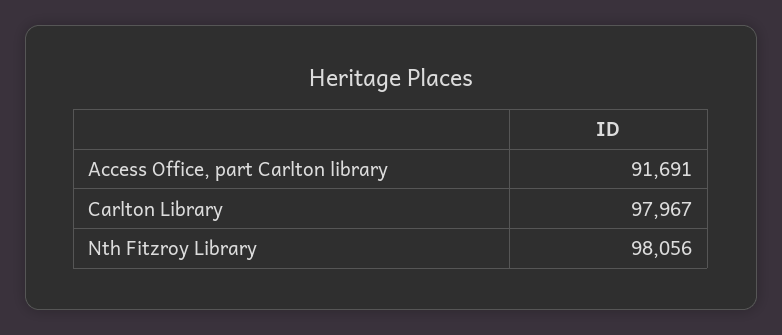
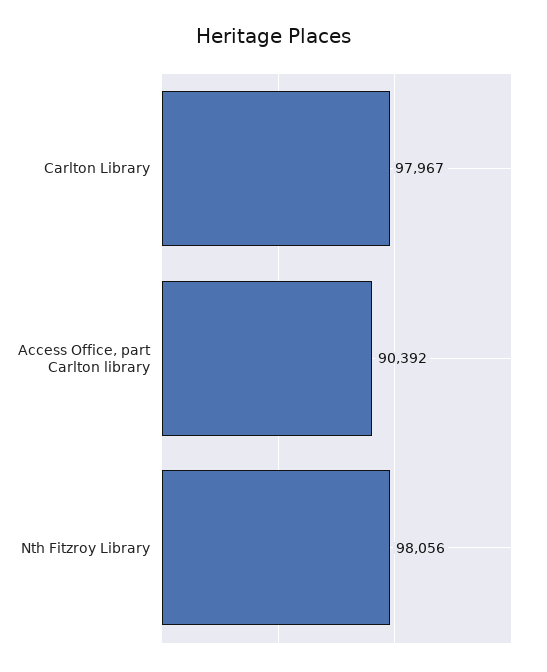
Access Office, part Carlton library: 91691 -> 90392

